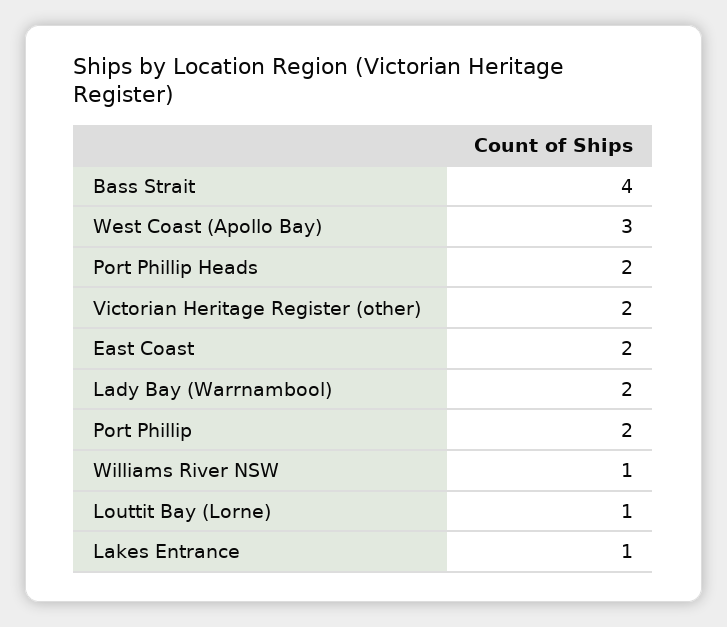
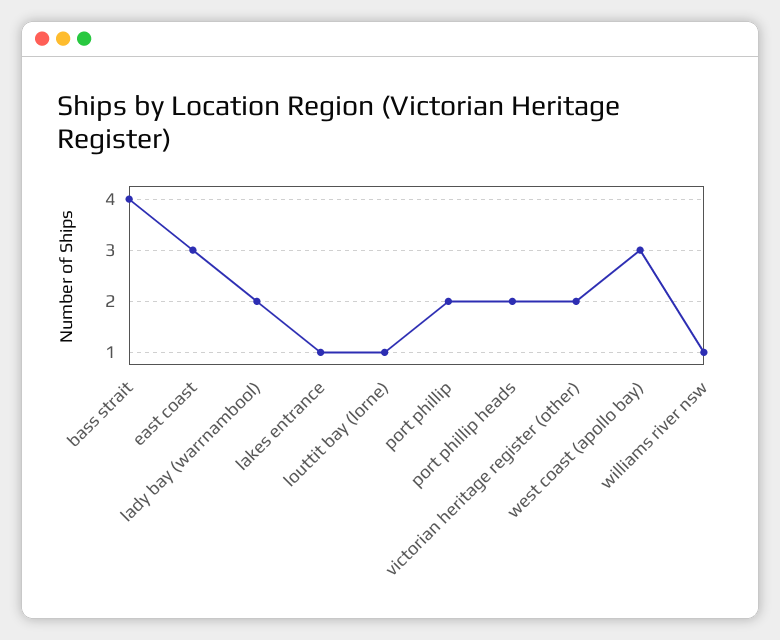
East Coast: 2 -> 3

